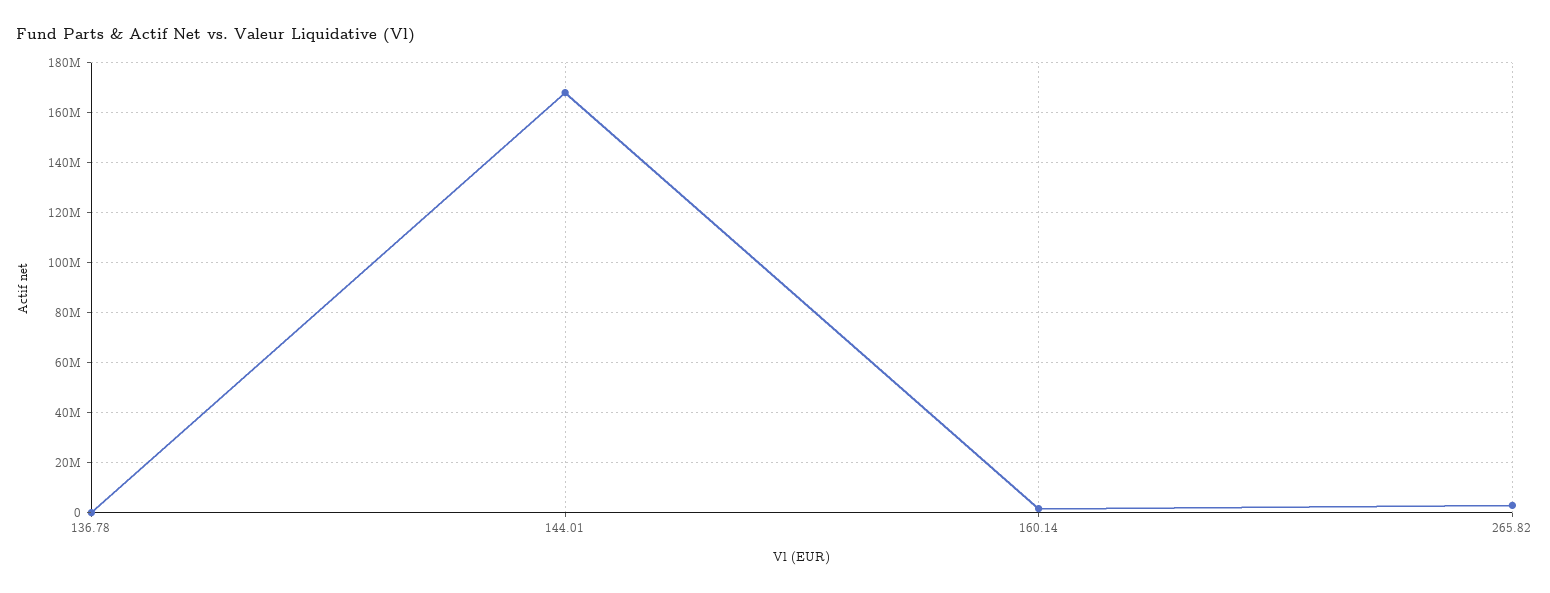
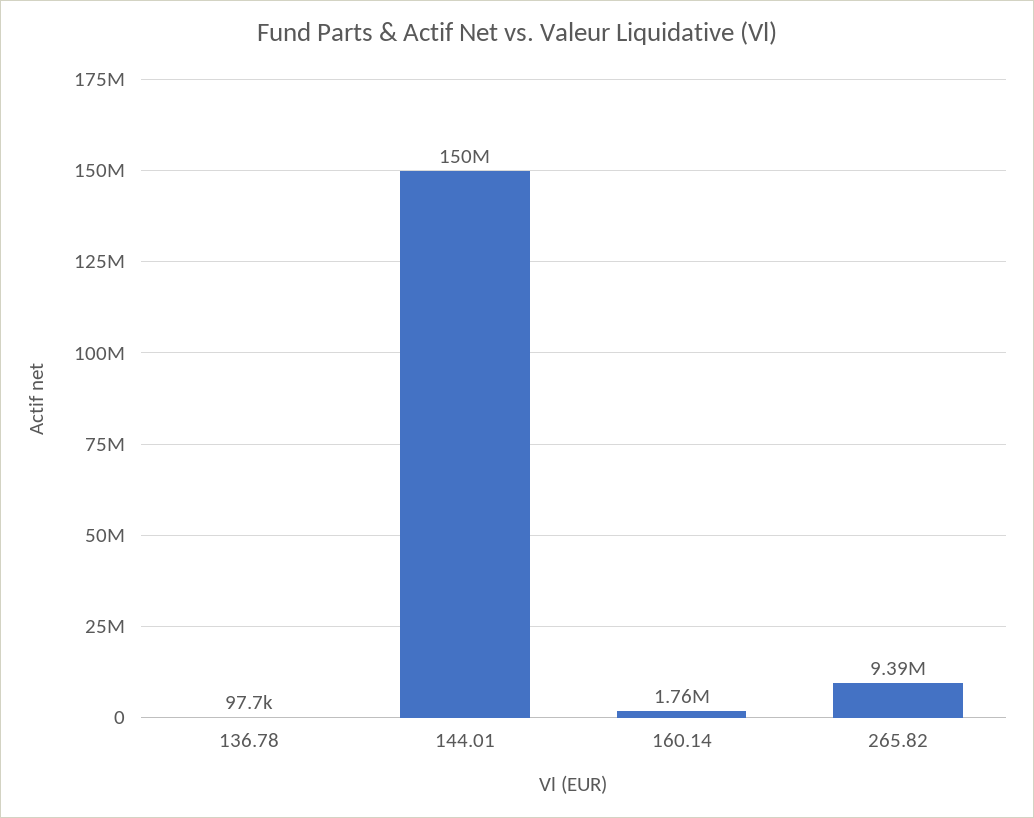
144.01: 167500000 -> 150000000
265.82: 2500000 -> 9390000

